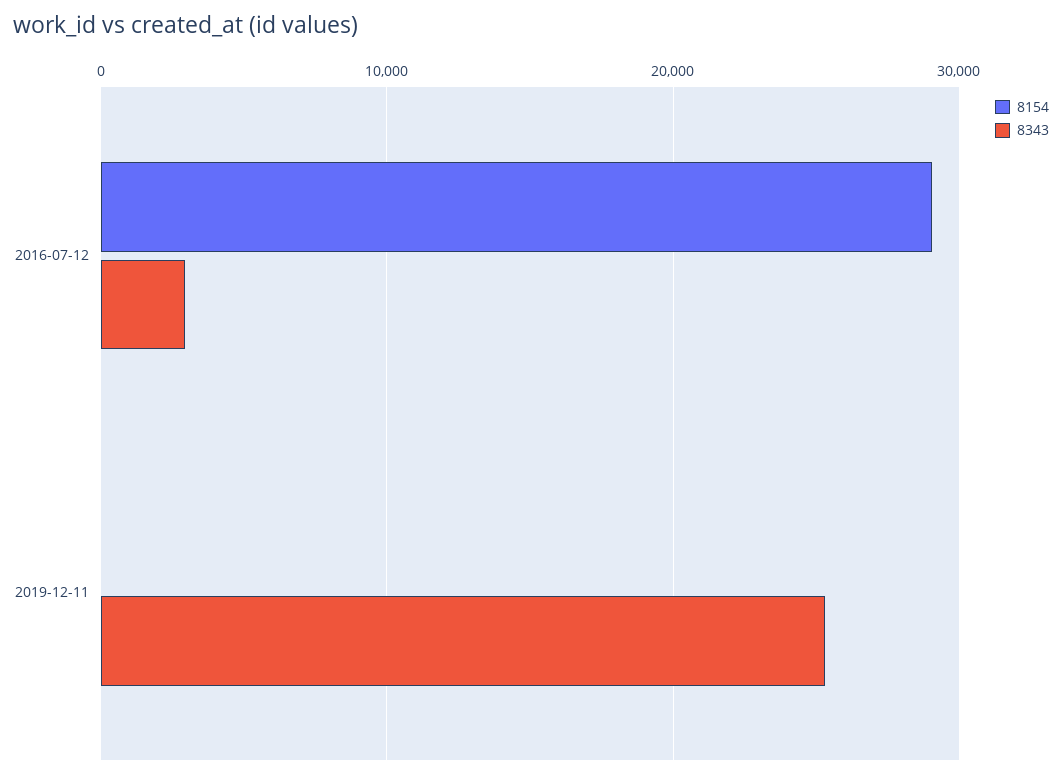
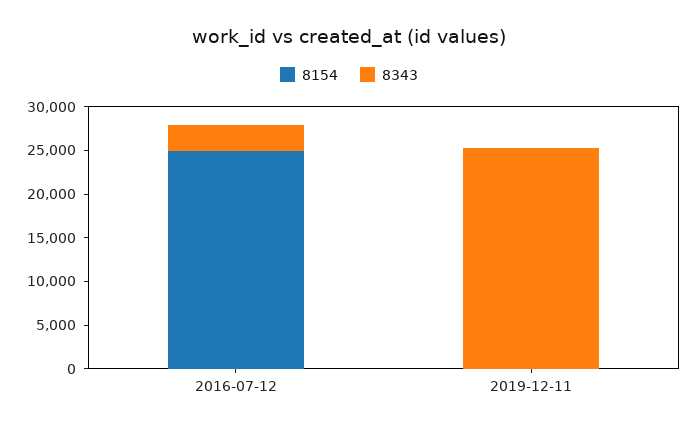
8154, 2016-07-12: 29000 -> 25000

